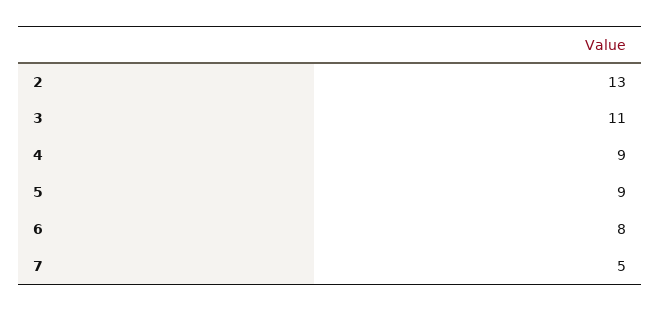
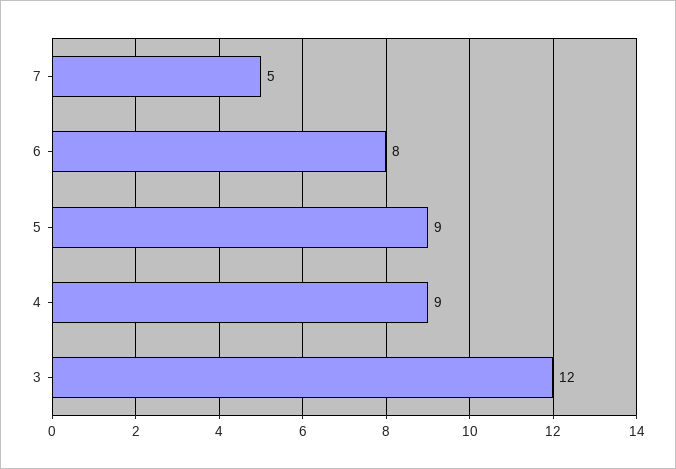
2: 13 -> none
3: 11 -> 12

